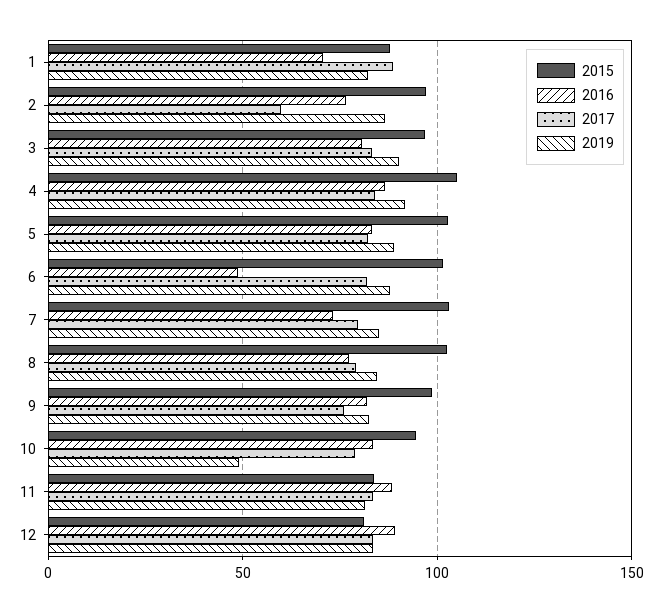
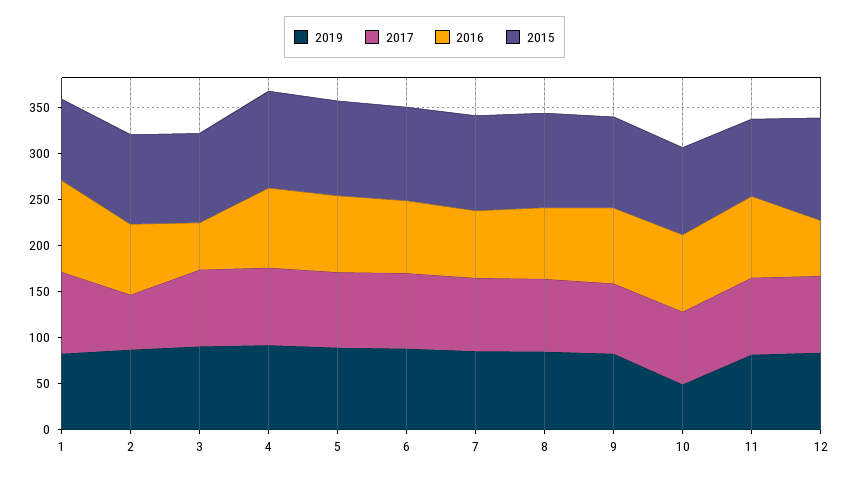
2016, 1: 70 -> 100
2016, 3: 80 -> 50
2016, 6: 50 -> 80
2015, 12: 80 -> 110
2016, 12: 90 -> 60

